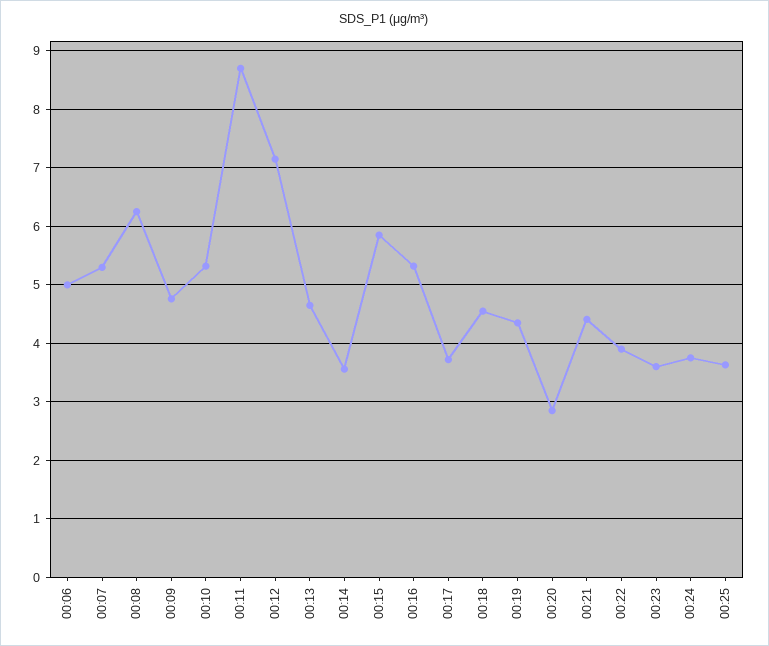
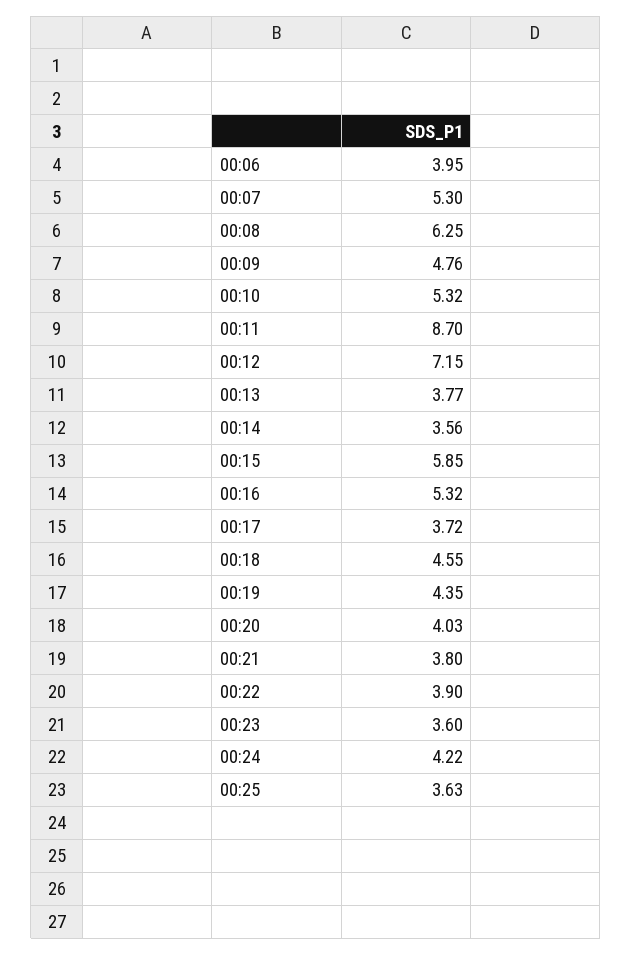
00:06: 5 -> 3.95
00:13: 4.6 -> 3.77
00:20: 2.8 -> 4.03
00:21: 4.4 -> 3.8
00:24: 3.8 -> 4.22

